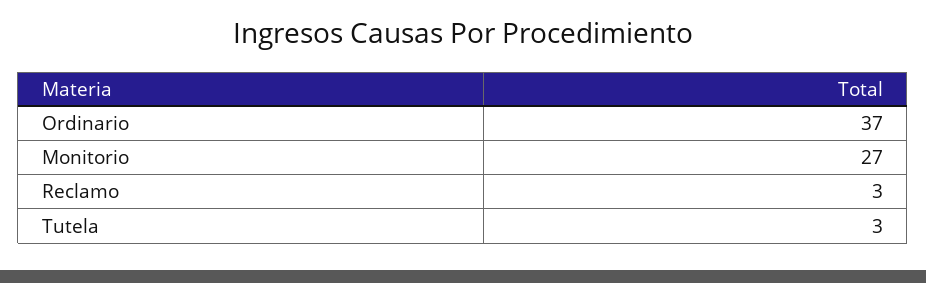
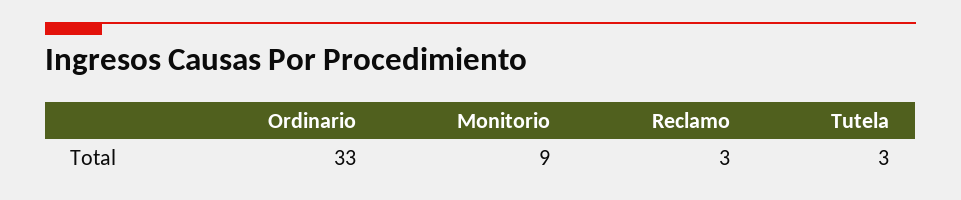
Ordinario: 37 -> 33
Monitorio: 27 -> 9

